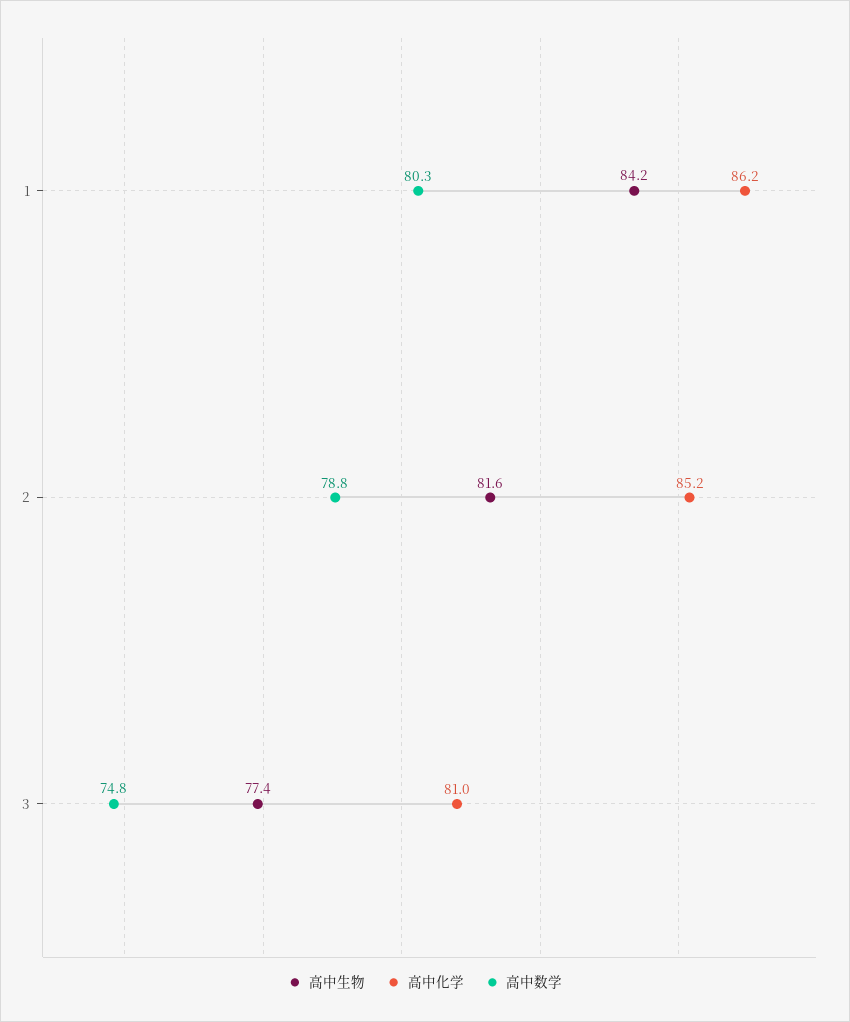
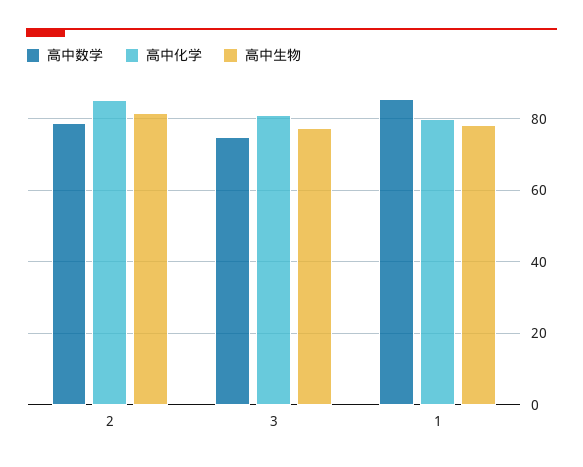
高中生物, 1: 84.2 -> 78
高中化学, 1: 86.2 -> 80
高中数学, 1: 80.3 -> 86

